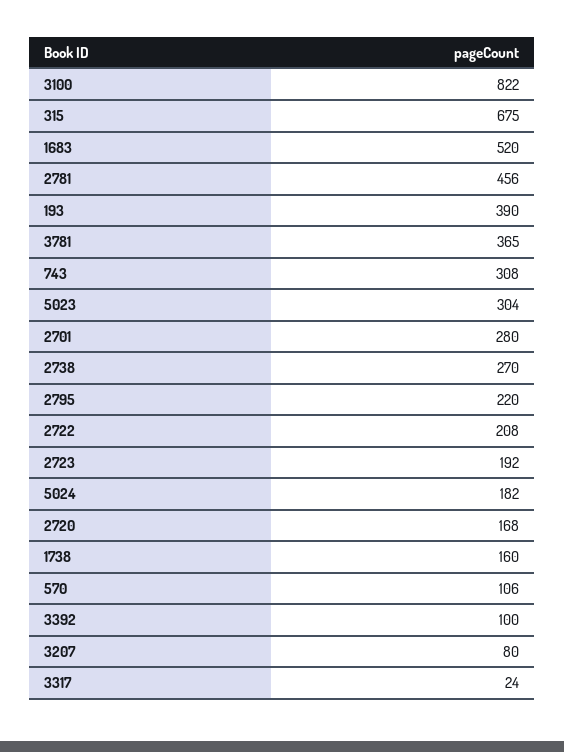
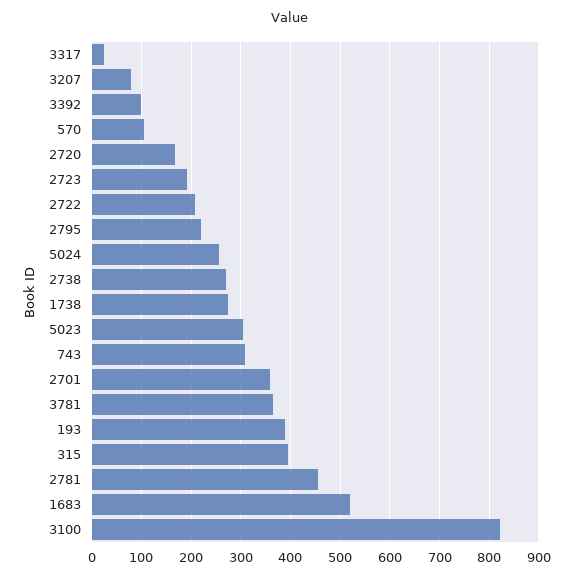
315: 675 -> 400
2701: 280 -> 360
5024: 182 -> 260
1738: 160 -> 280

